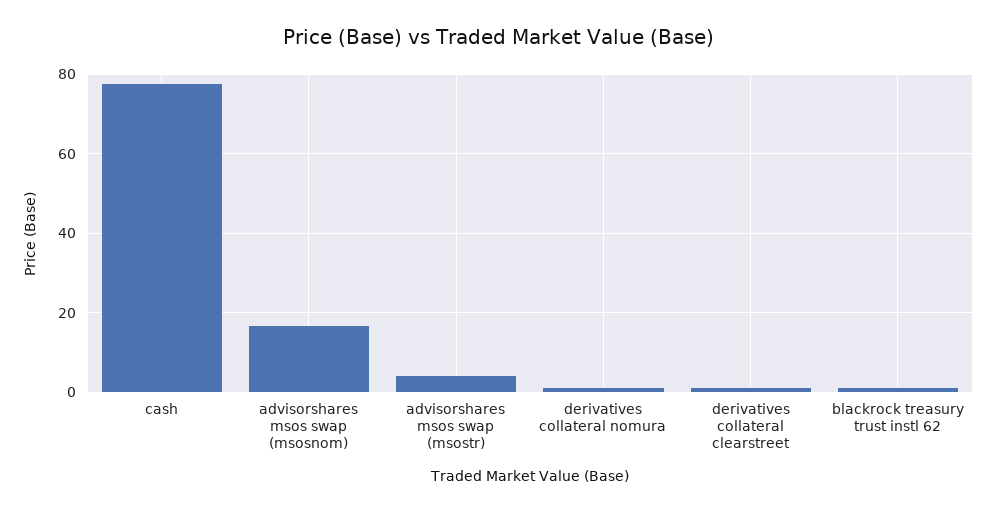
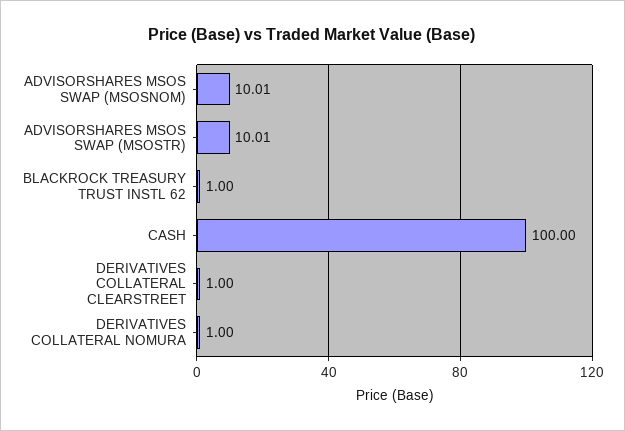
cash: 78 -> 100
advisorshares msos swap (msosnom): 16 -> 10.01
advisorshares msos swap (msostr): 4 -> 10.01

